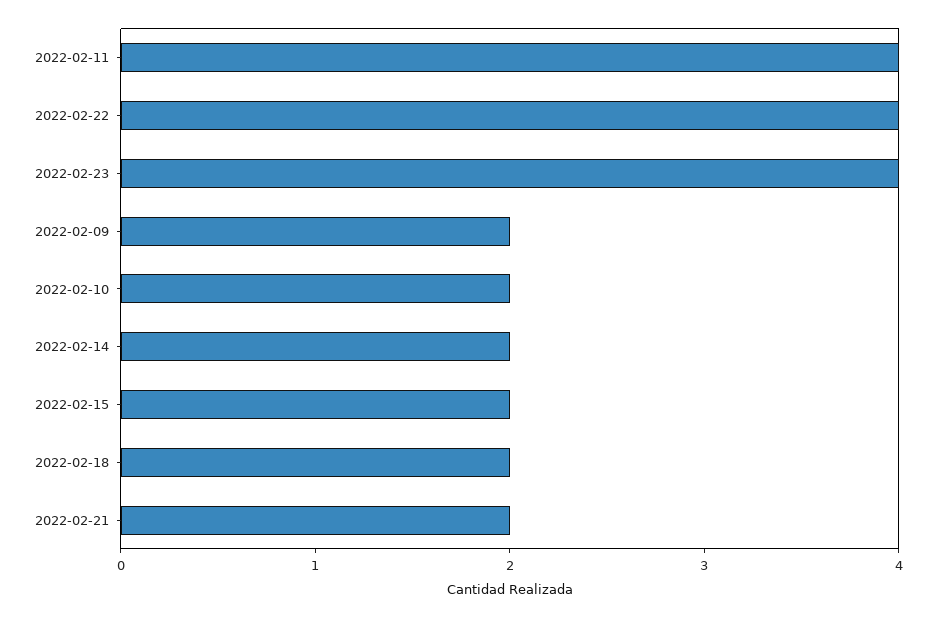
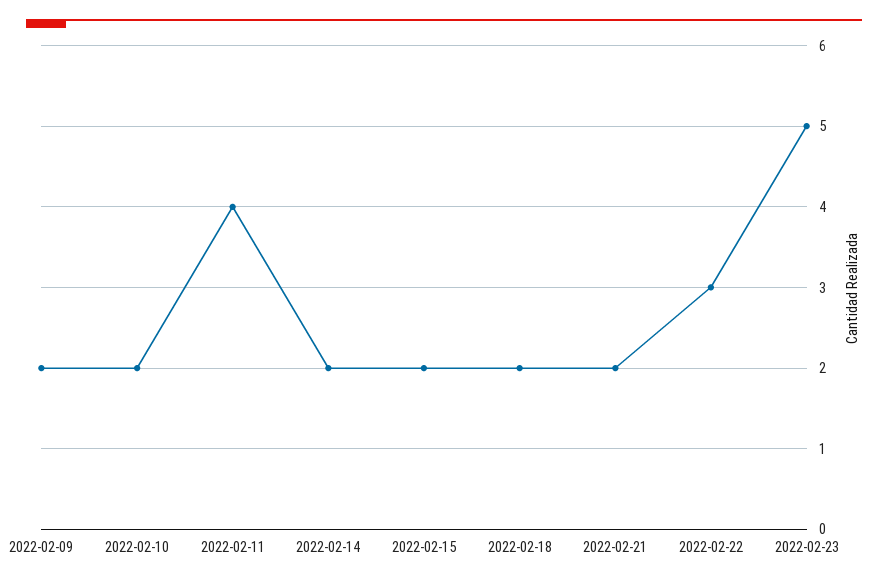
2022-02-22: 4 -> 3
2022-02-23: 4 -> 5

